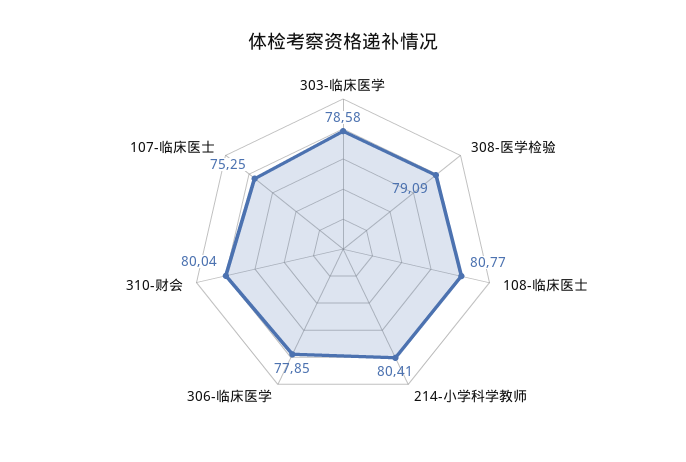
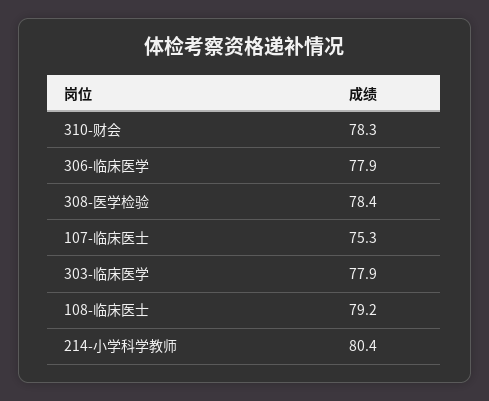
303-临床医学: 78.58 -> 77.9
308-医学检验: 79.09 -> 78.4
108-临床医士: 80.77 -> 79.2
310-财会: 80.04 -> 78.3

